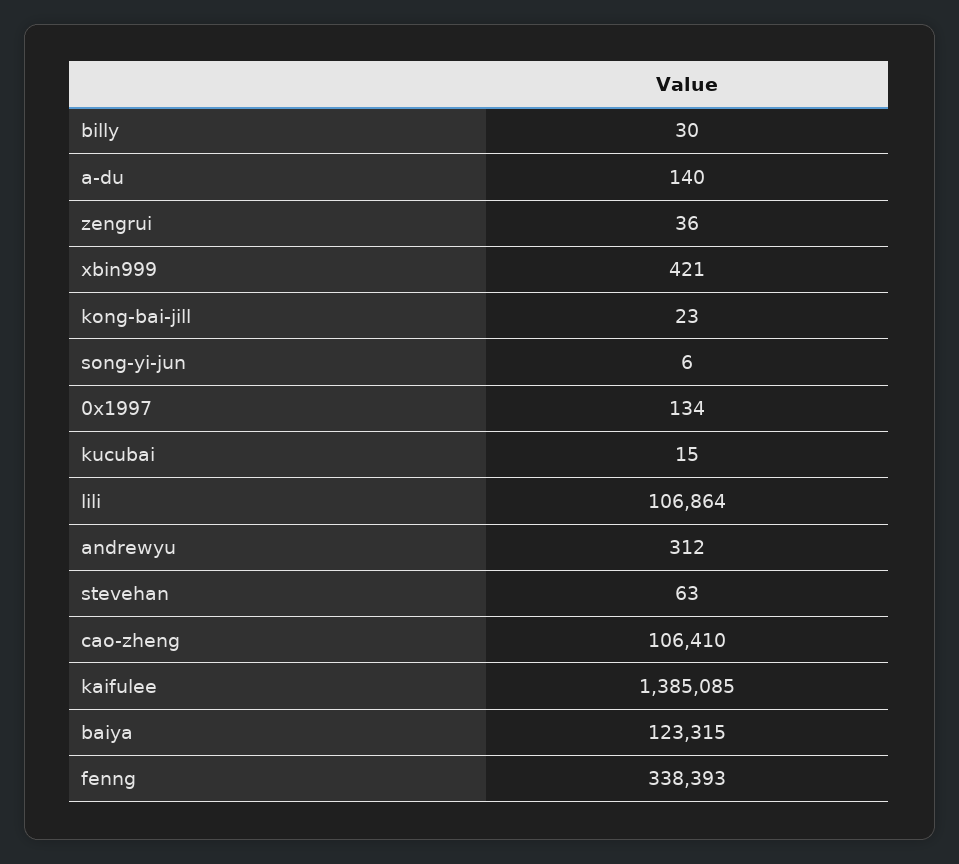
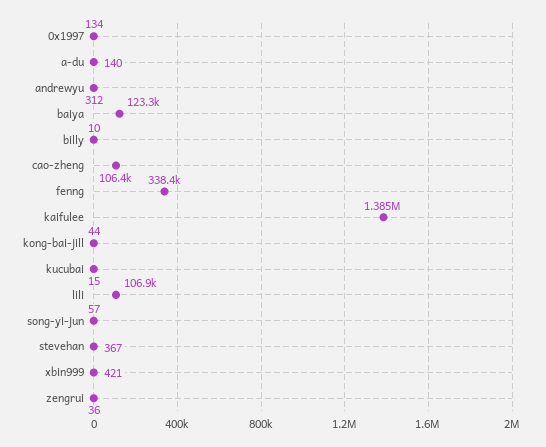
billy: 30 -> 10
kong-bai-jill: 23 -> 44
song-yi-jun: 6 -> 57
stevehan: 63 -> 367

